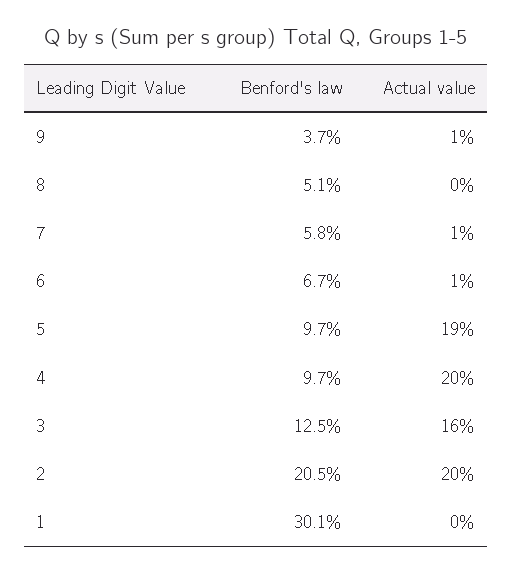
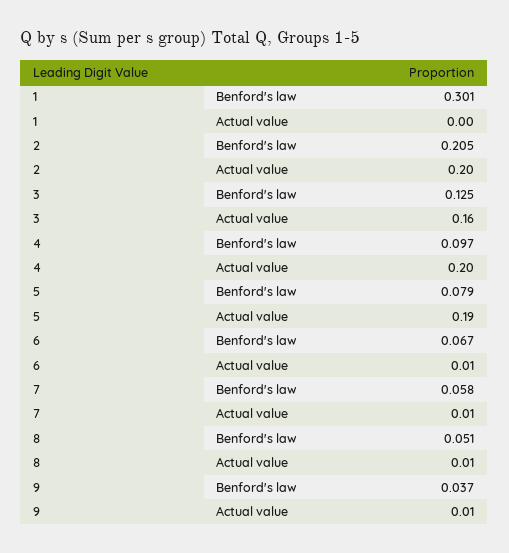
Actual value, 8: 0 -> 0.01
Benford's law, 5: 0.097 -> 0.079

